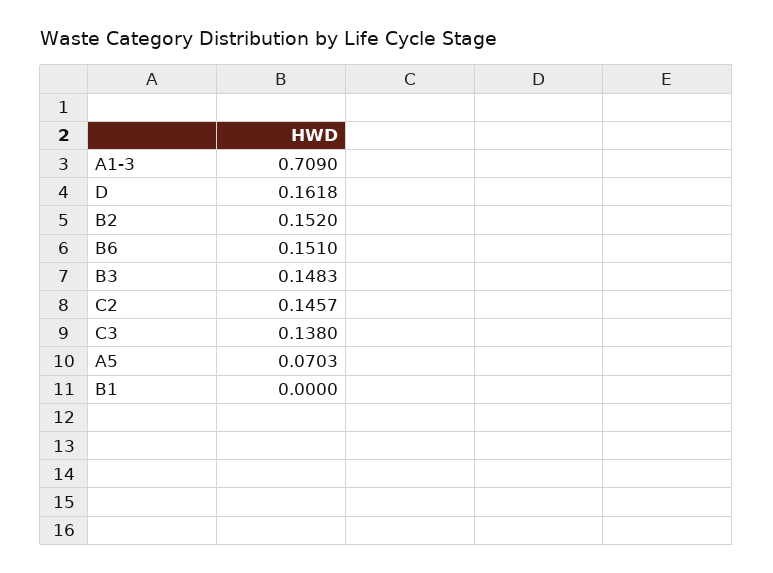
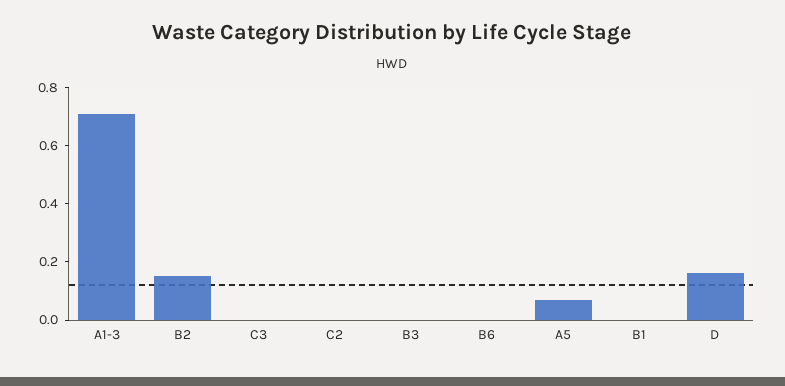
B6: 0.151 -> 0
B3: 0.1483 -> 0
C2: 0.1457 -> 0
C3: 0.138 -> 0

